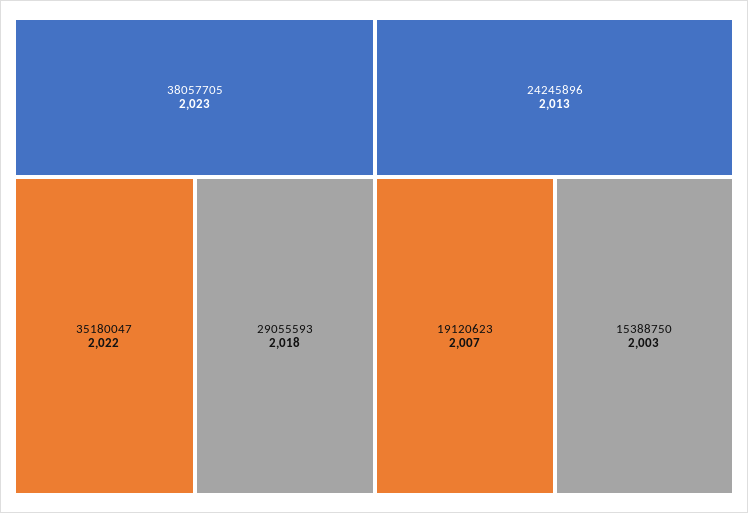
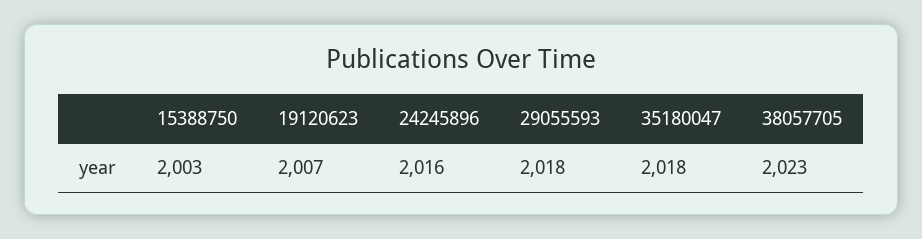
35180047: 2022 -> 2018
24245896: 2013 -> 2016

